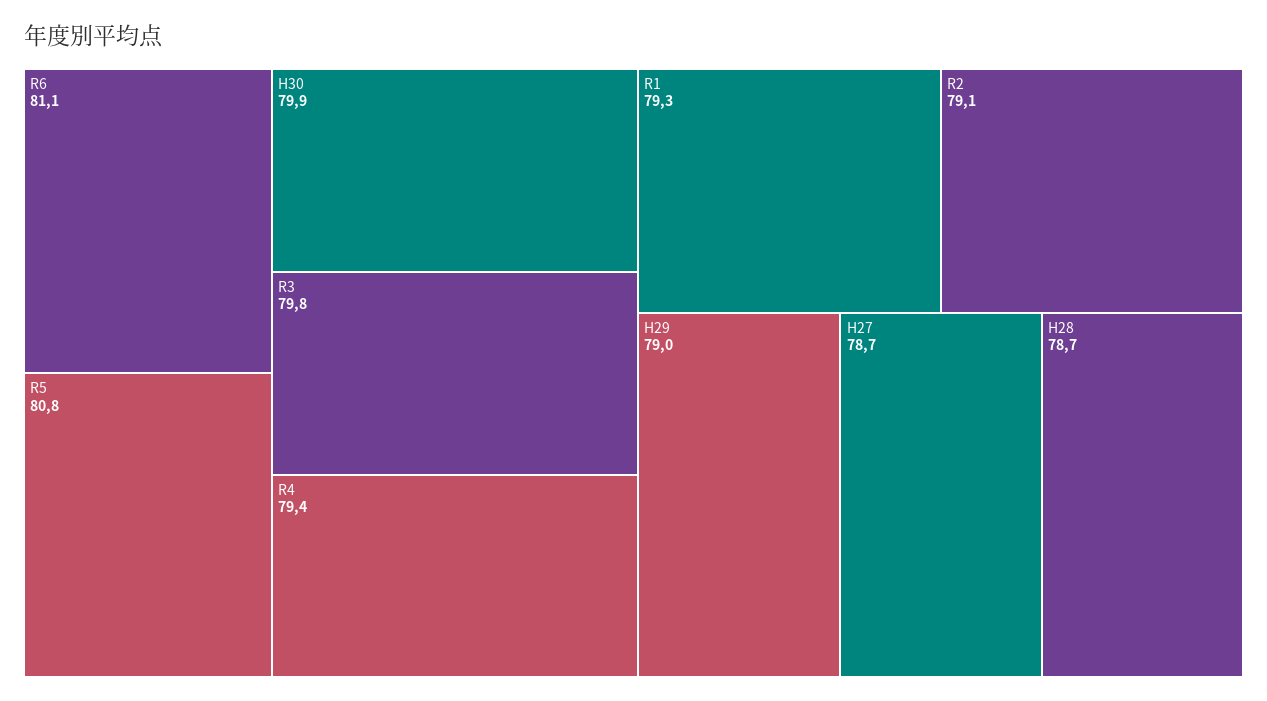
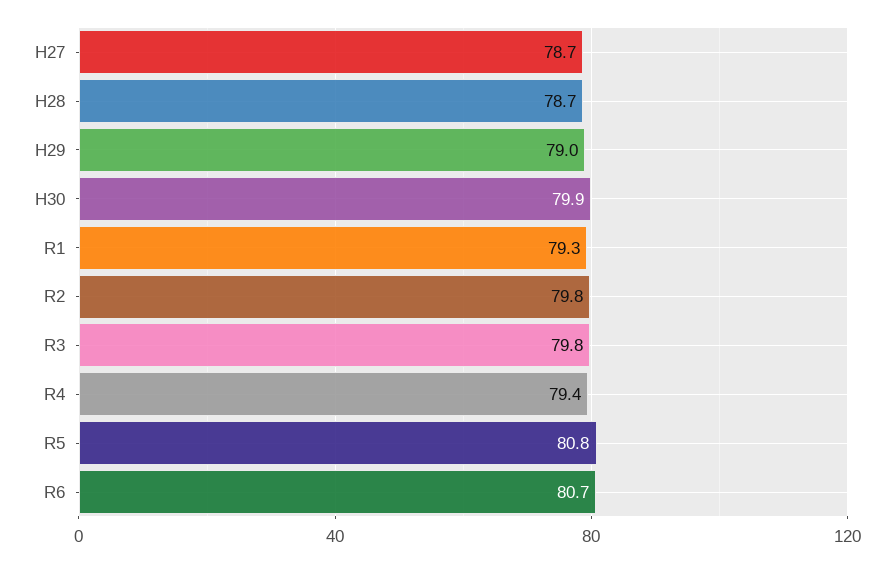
R6: 81.1 -> 80.7
R2: 79.1 -> 79.8

